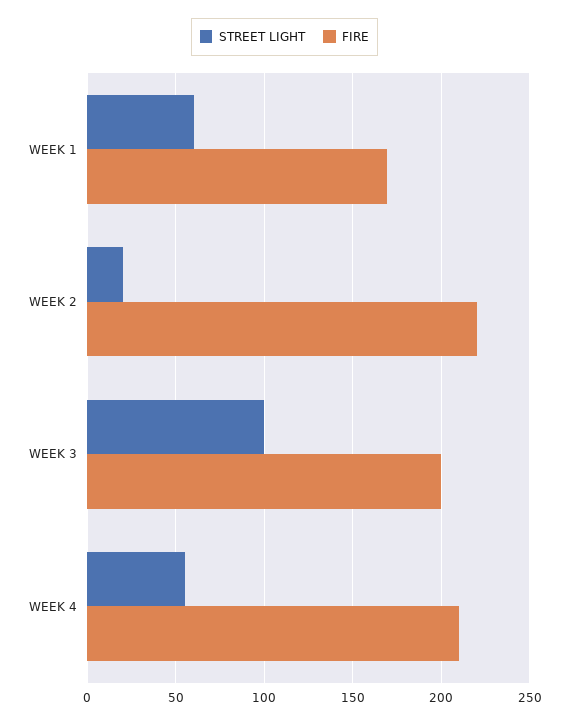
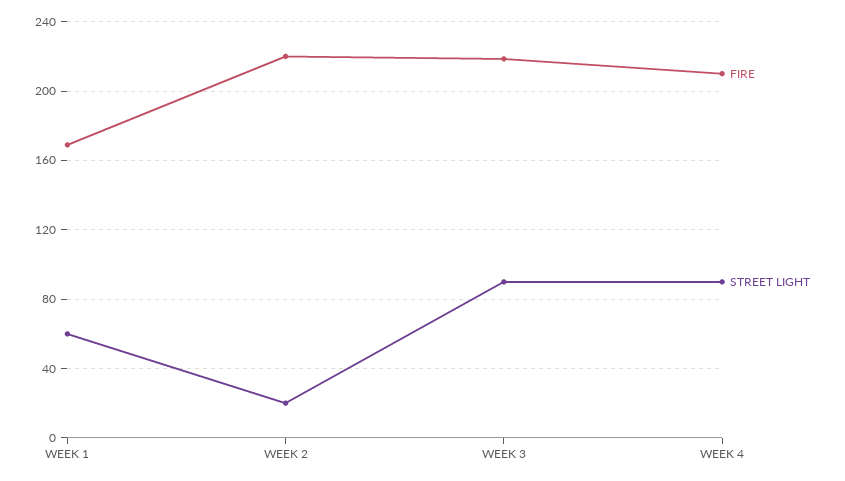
STREET LIGHT, WEEK 3: 100 -> 90
FIRE, WEEK 3: 200 -> 220
STREET LIGHT, WEEK 4: 55 -> 90

